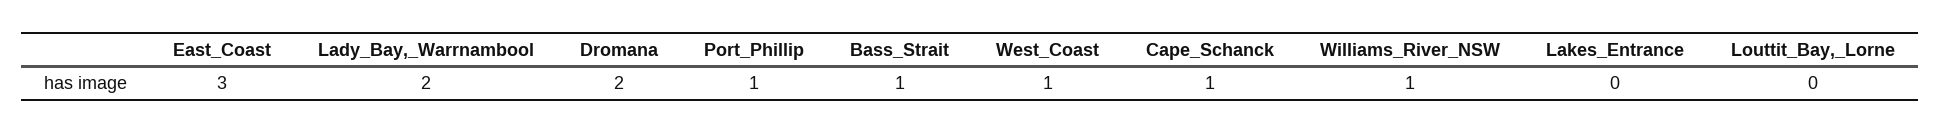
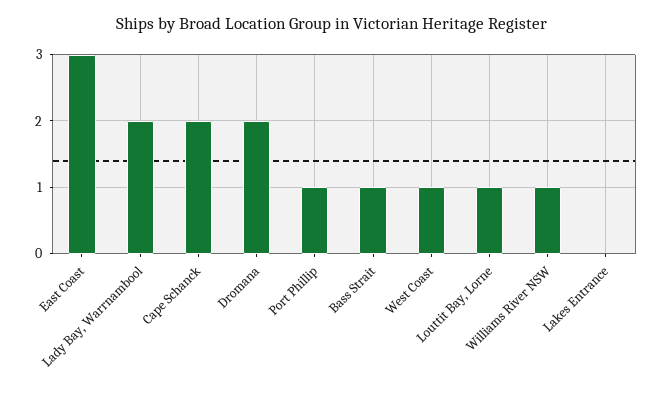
Cape_Schanck: 1 -> 2
Louttit_Bay,_Lorne: 0 -> 1

